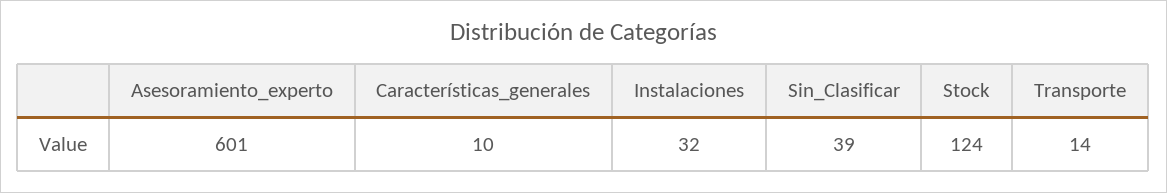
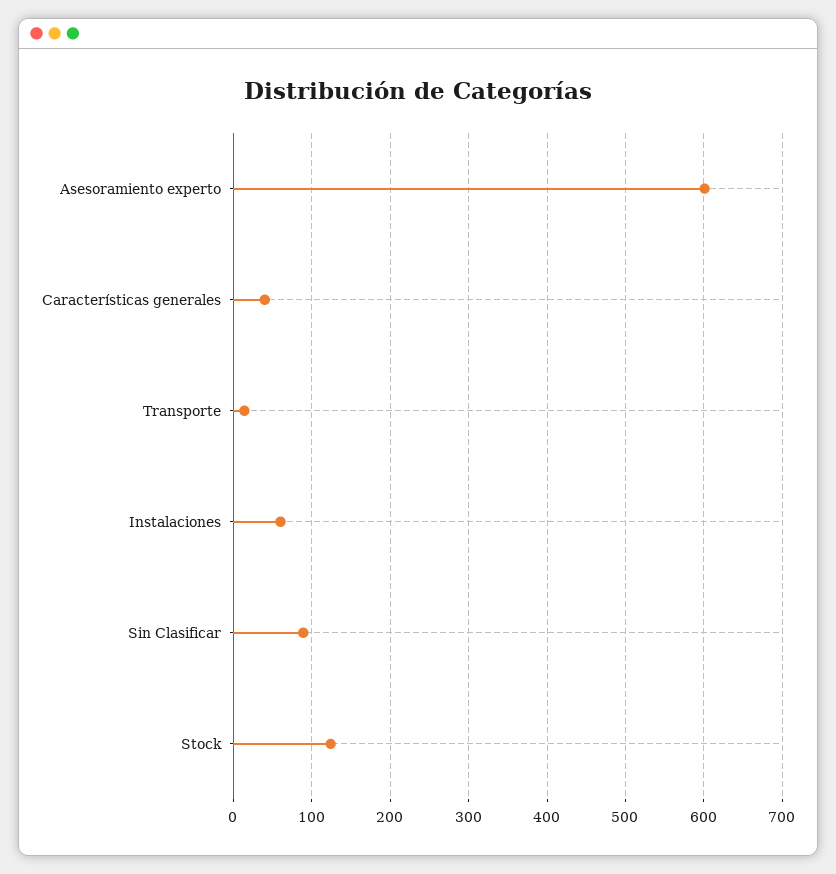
Características_generales: 10 -> 40
Instalaciones: 32 -> 60
Sin_Clasificar: 39 -> 90

